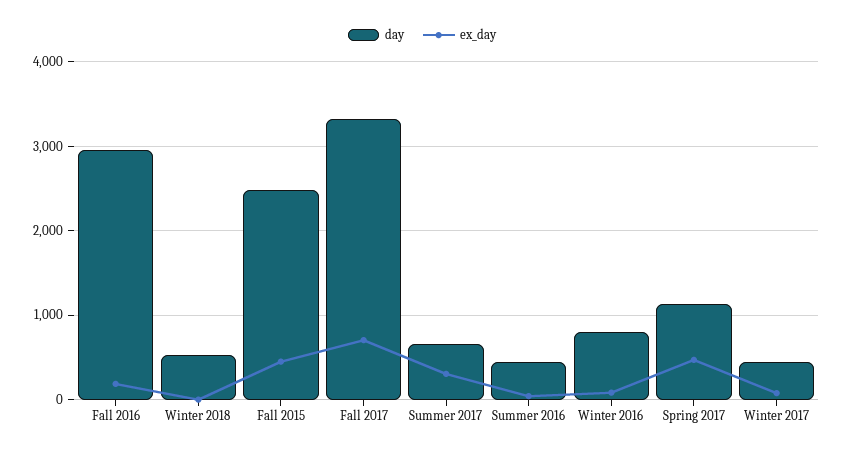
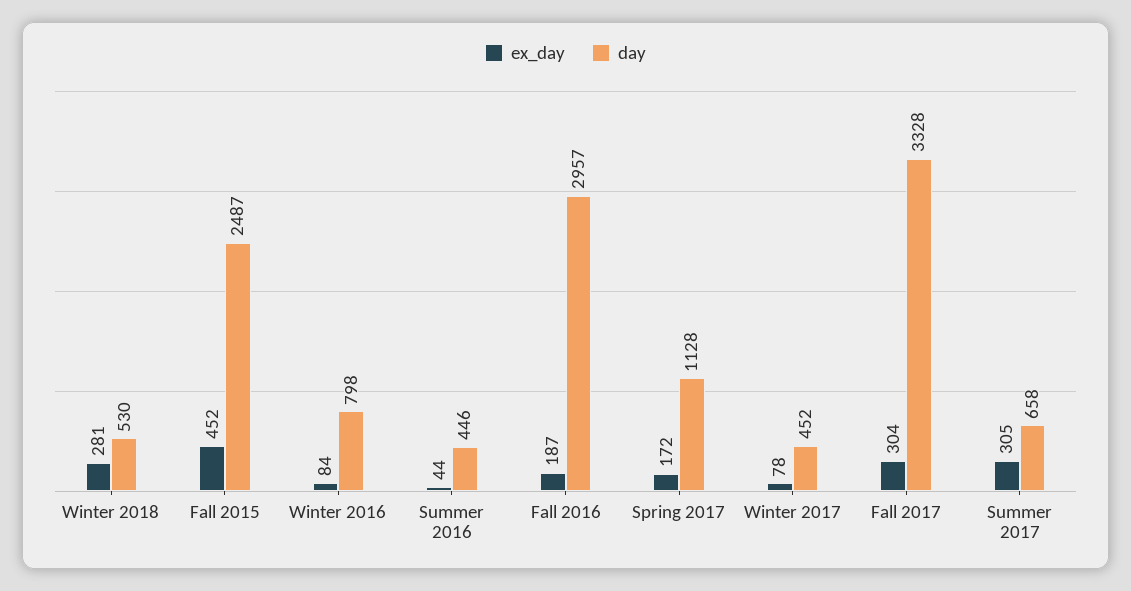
ex_day, Winter 2018: 0 -> 281
ex_day, Fall 2017: 700 -> 304
ex_day, Spring 2017: 500 -> 172

